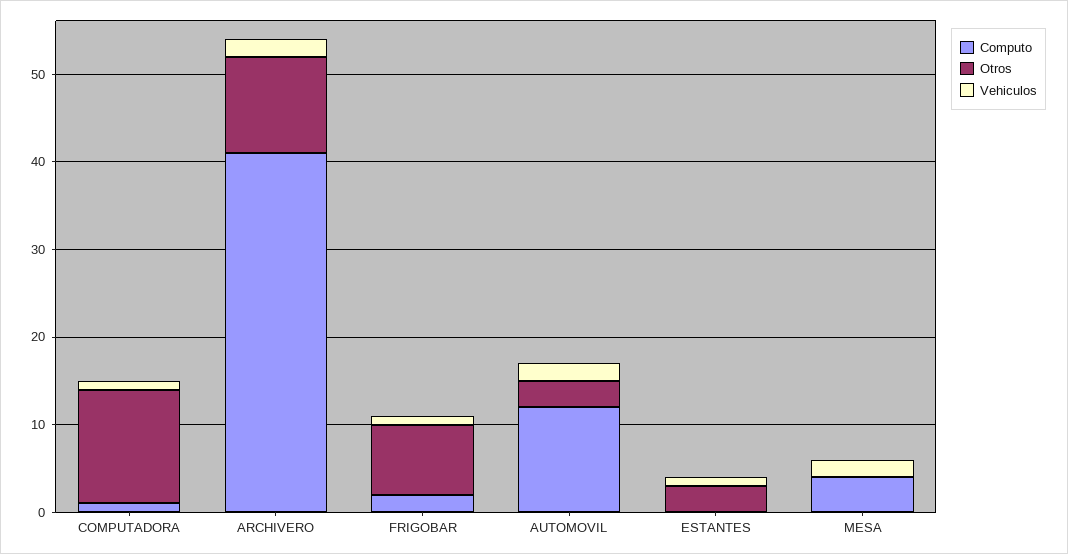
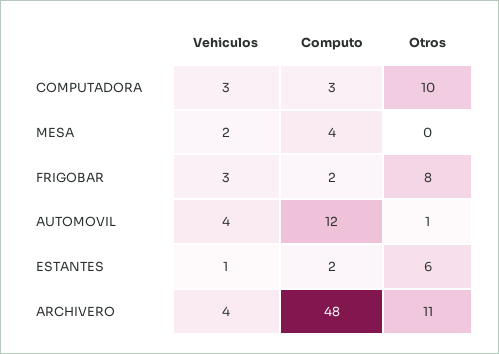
Computo, COMPUTADORA: 1 -> 3
Otros, COMPUTADORA: 13 -> 10
Vehiculos, COMPUTADORA: 1 -> 3
Computo, ARCHIVERO: 41 -> 48
Vehiculos, ARCHIVERO: 2 -> 4
Vehiculos, FRIGOBAR: 1 -> 3
Otros, AUTOMOVIL: 3 -> 1
Vehiculos, AUTOMOVIL: 2 -> 4
Computo, ESTANTES: 0 -> 2
Otros, ESTANTES: 3 -> 6

